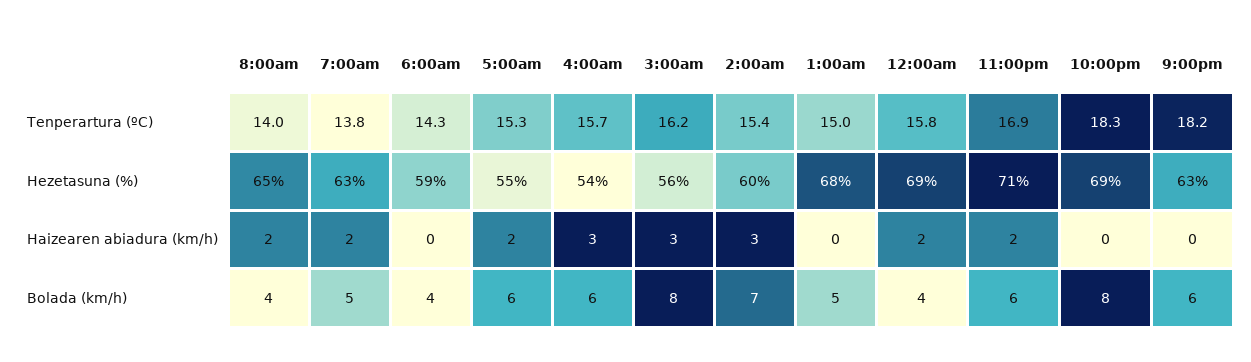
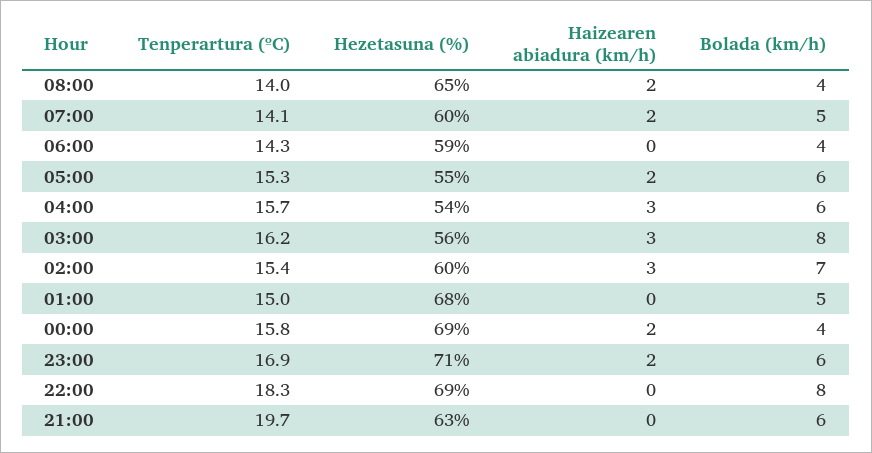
7:00am, Tenperartura (ºC): 13.8 -> 14.1
9:00pm, Tenperartura (ºC): 18.2 -> 19.7
7:00am, Hezetasuna (%): 63 -> 60

